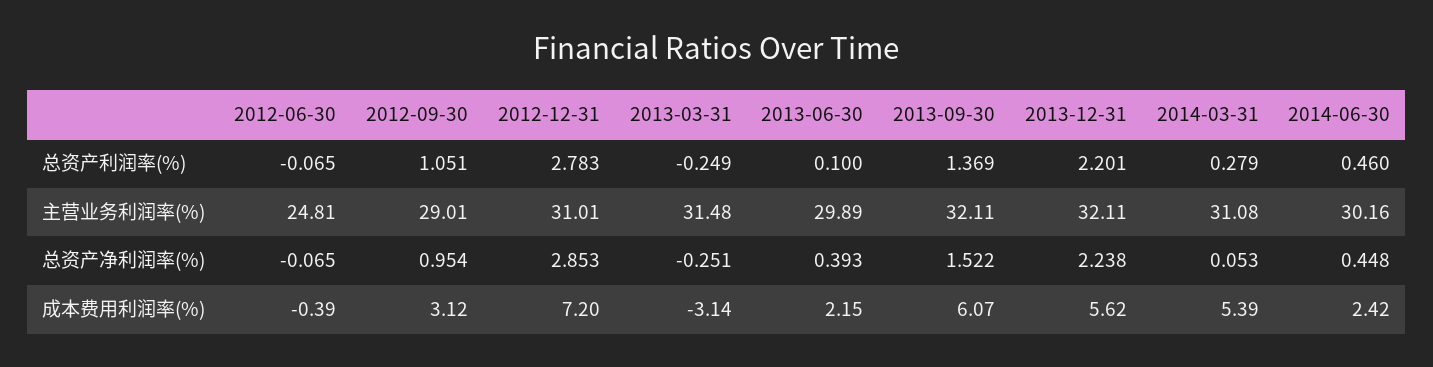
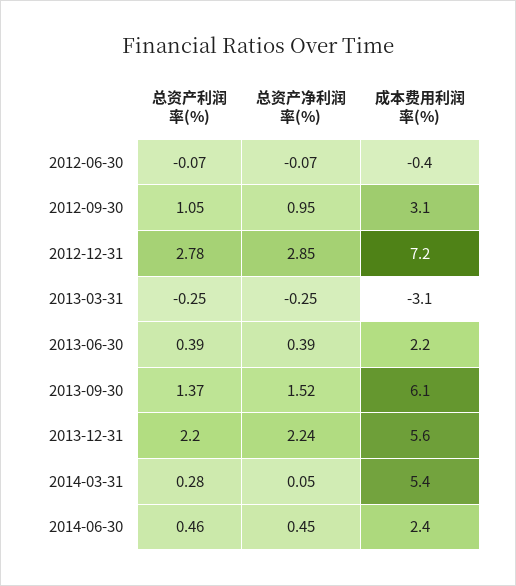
2013-06-30, 总资产利润率(%): 0.1 -> 0.39
2012-06-30, 主营业务利润率(%): 24.81 -> none
2012-09-30, 主营业务利润率(%): 29.01 -> none
2012-12-31, 主营业务利润率(%): 31.01 -> none
2013-03-31, 主营业务利润率(%): 31.48 -> none
2013-06-30, 主营业务利润率(%): 29.89 -> none
2013-09-30, 主营业务利润率(%): 32.11 -> none
2013-12-31, 主营业务利润率(%): 32.11 -> none
2014-03-31, 主营业务利润率(%): 31.08 -> none
2014-06-30, 主营业务利润率(%): 30.16 -> none

